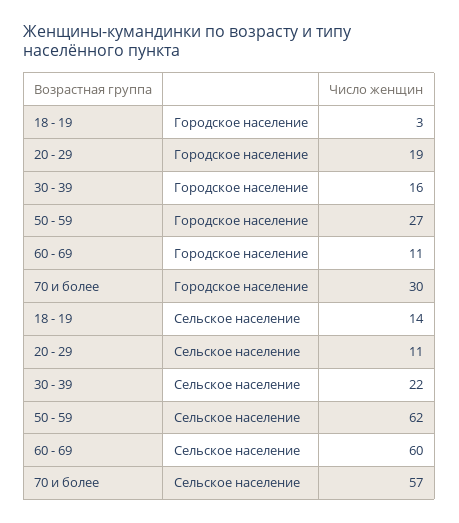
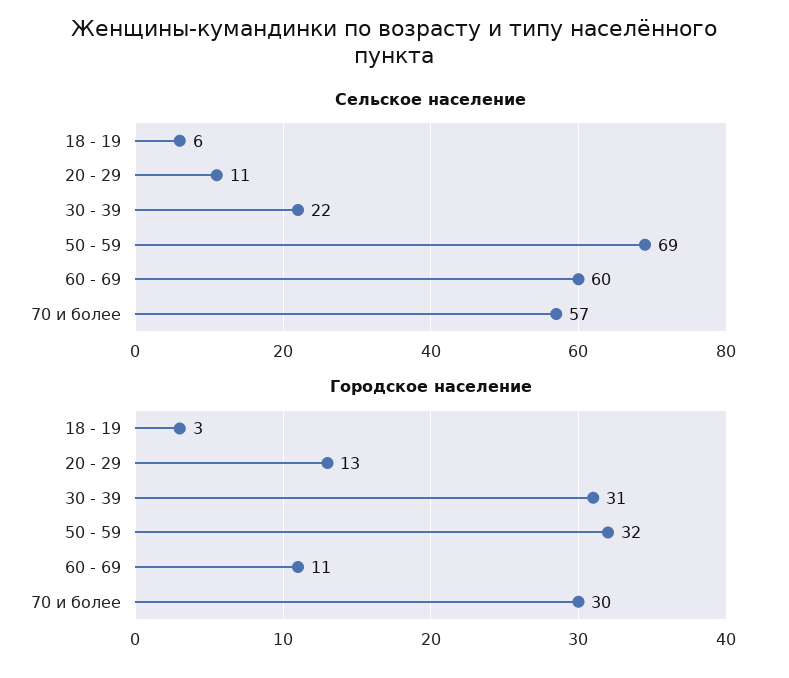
Городское население, 20 - 29: 19 -> 13
Городское население, 30 - 39: 16 -> 31
Городское население, 50 - 59: 27 -> 32
Сельское население, 18 - 19: 14 -> 6
Сельское население, 50 - 59: 62 -> 69

